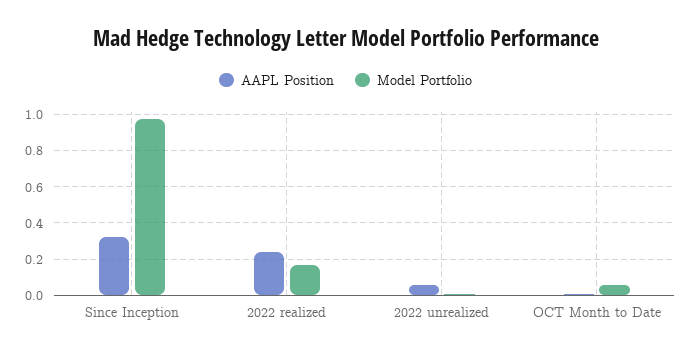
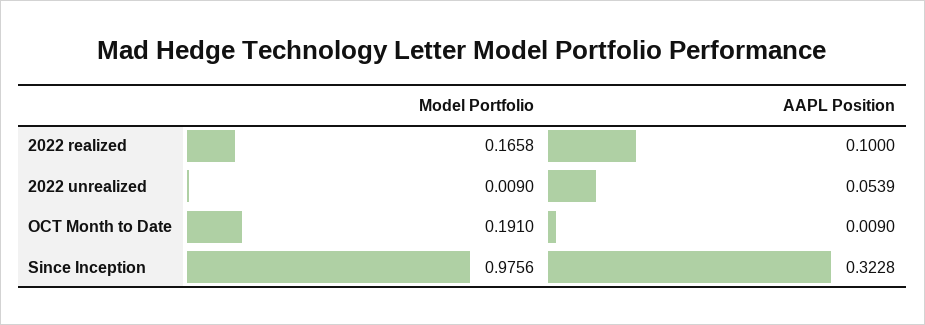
AAPL Position, 2022 realized: 0.25 -> 0.1
Model Portfolio, OCT Month to Date: 0.05 -> 0.191

